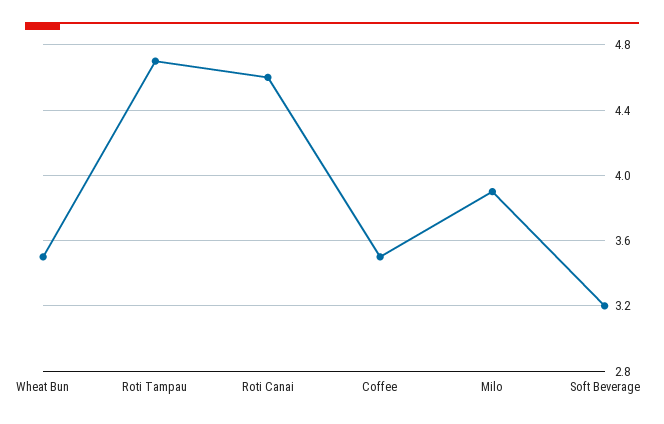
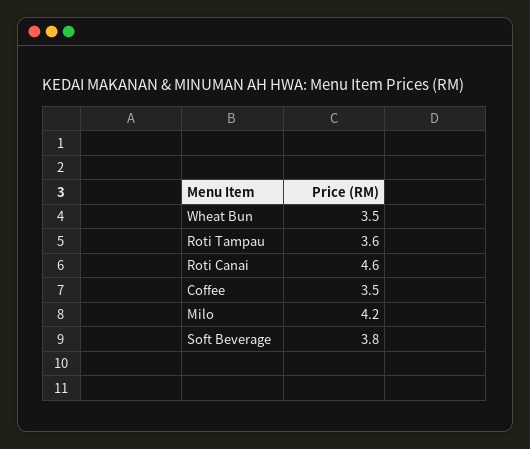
Roti Tampau: 4.7 -> 3.6
Milo: 3.9 -> 4.2
Soft Beverage: 3.2 -> 3.8

